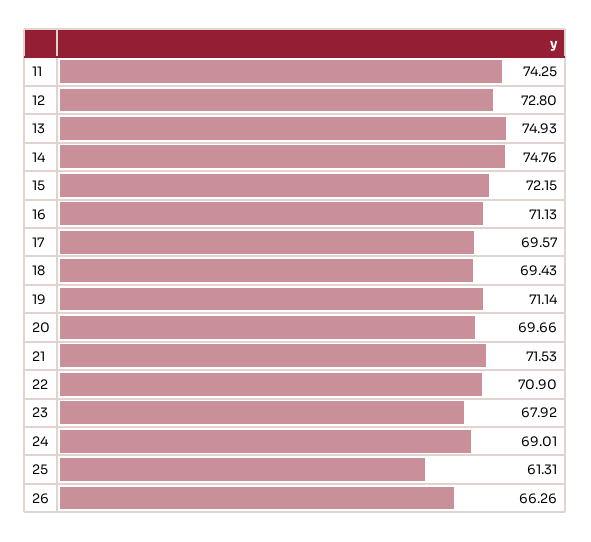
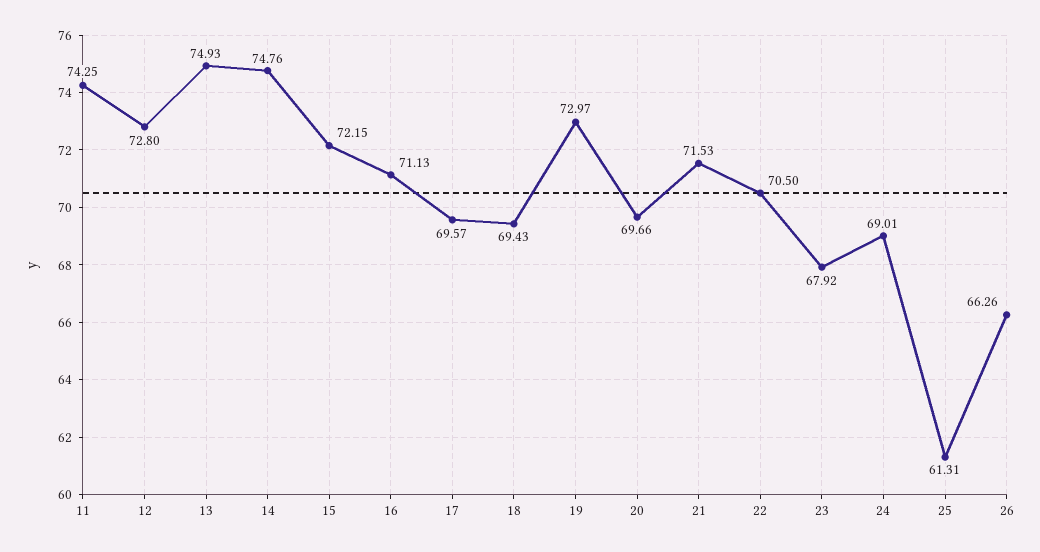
19: 71.14 -> 72.97
22: 70.9 -> 70.5

